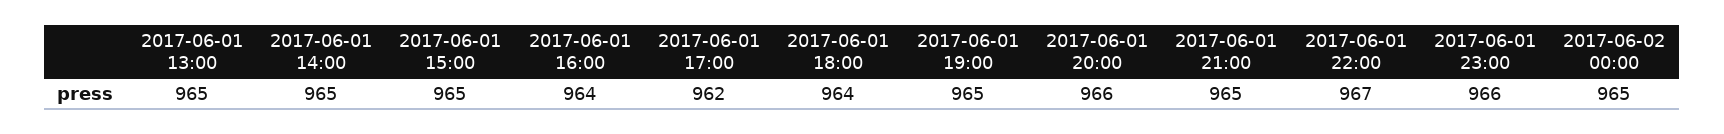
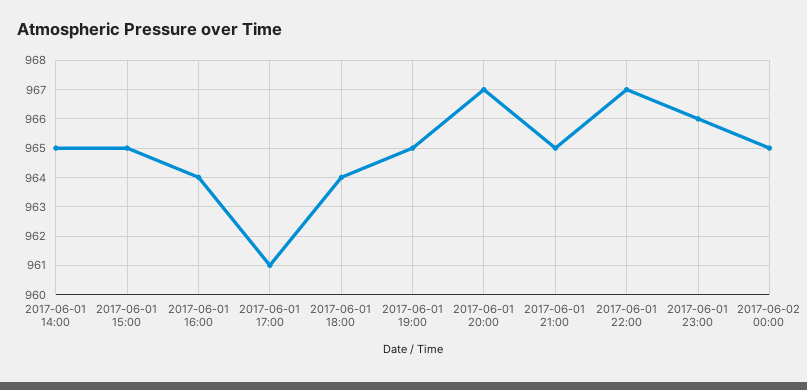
2017-06-01 13:00: 965 -> none
2017-06-01 17:00: 962 -> 961
2017-06-01 20:00: 966 -> 967

